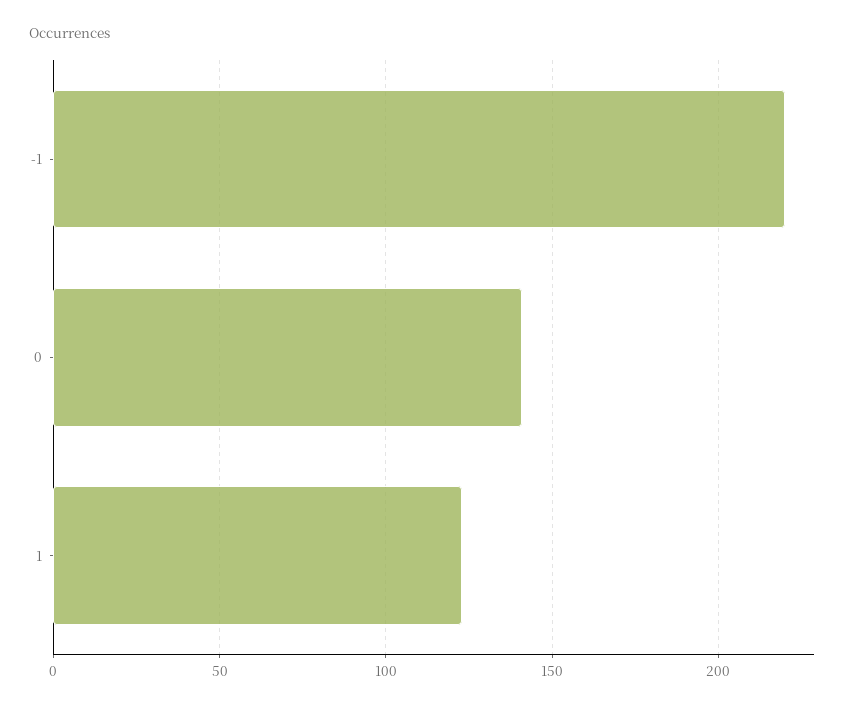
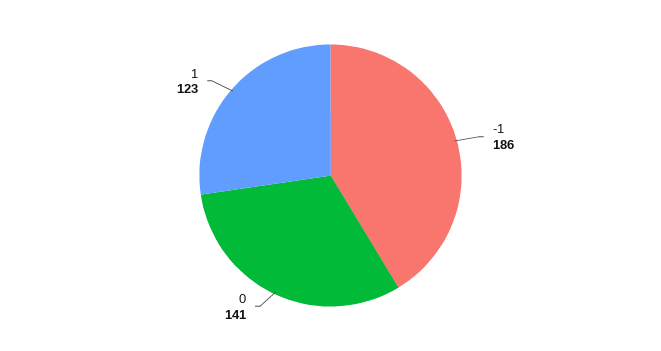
-1: 220 -> 186

